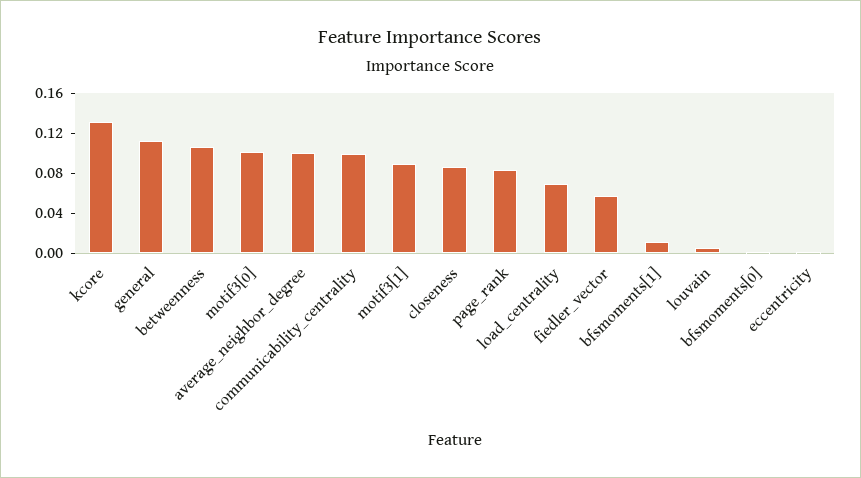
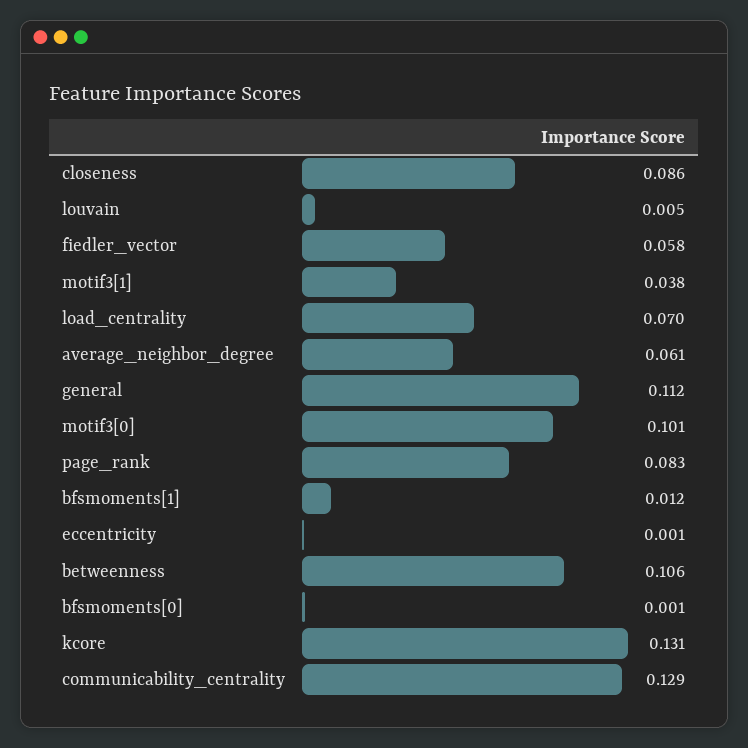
average_neighbor_degree: 0.1 -> 0.061
communicability_centrality: 0.1 -> 0.129
motif3[1]: 0.09 -> 0.038

